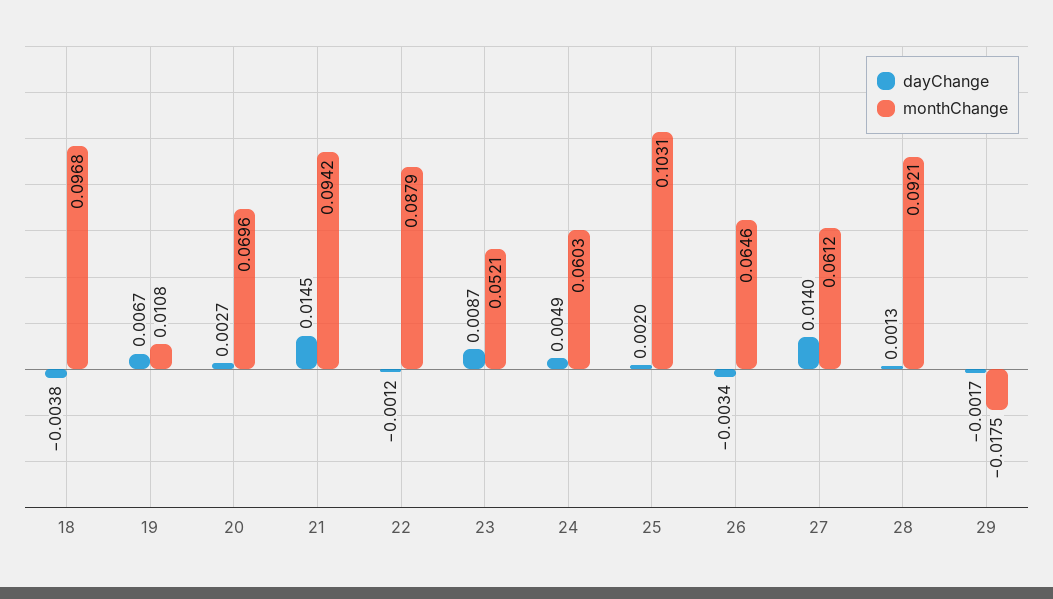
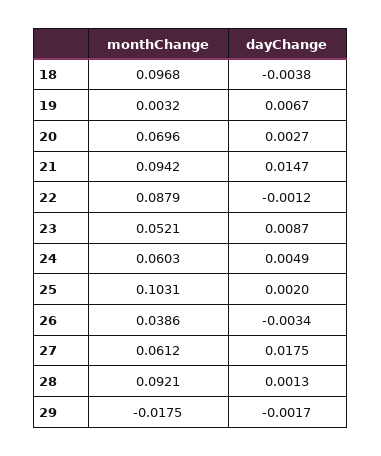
monthChange, 19: 0.0108 -> 0.0032
dayChange, 21: 0.0145 -> 0.0147
monthChange, 26: 0.0646 -> 0.0386
dayChange, 27: 0.014 -> 0.0175

